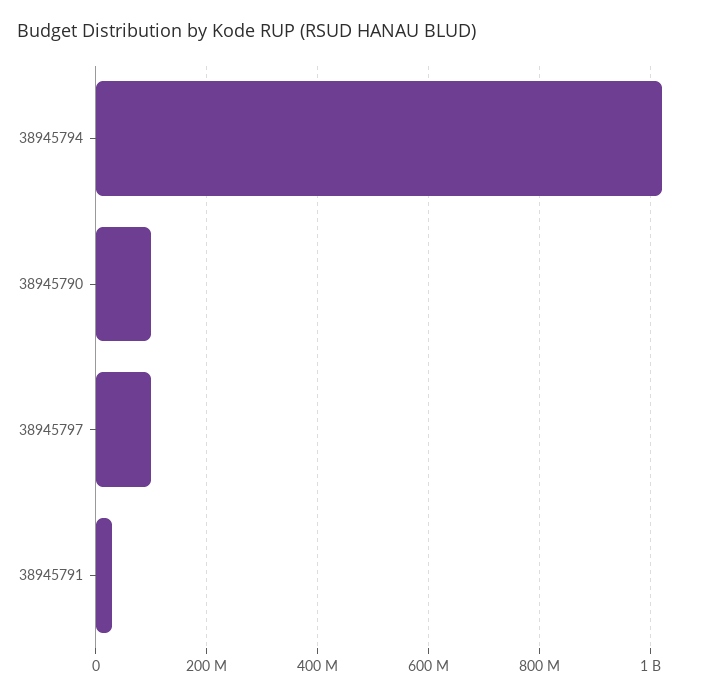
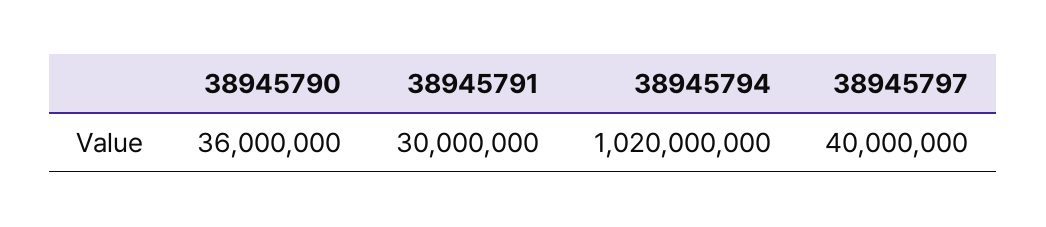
38945790: 100000000 -> 36000000
38945797: 100000000 -> 40000000

